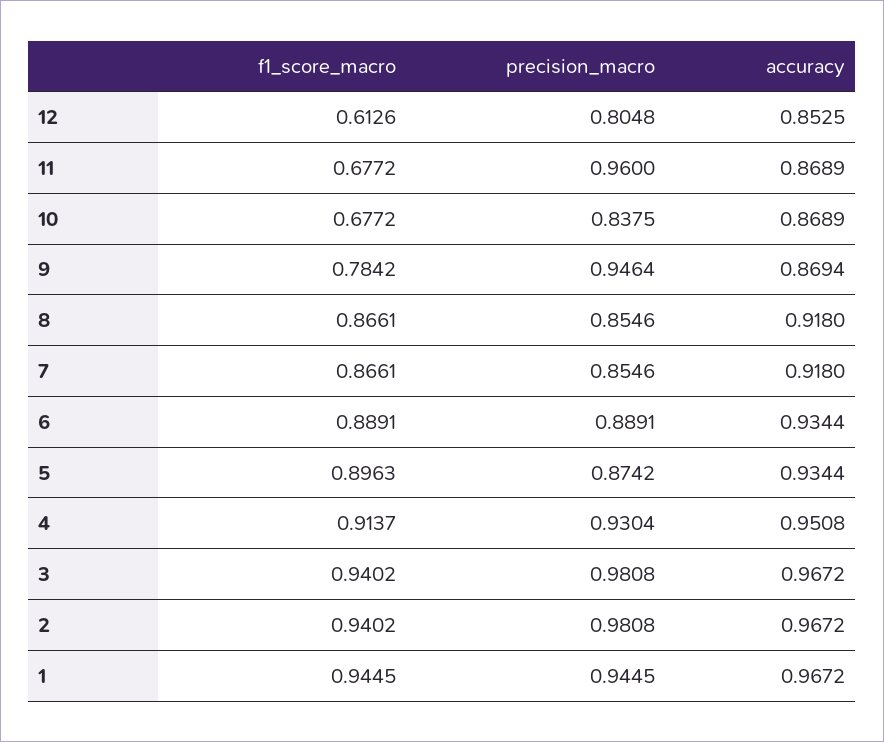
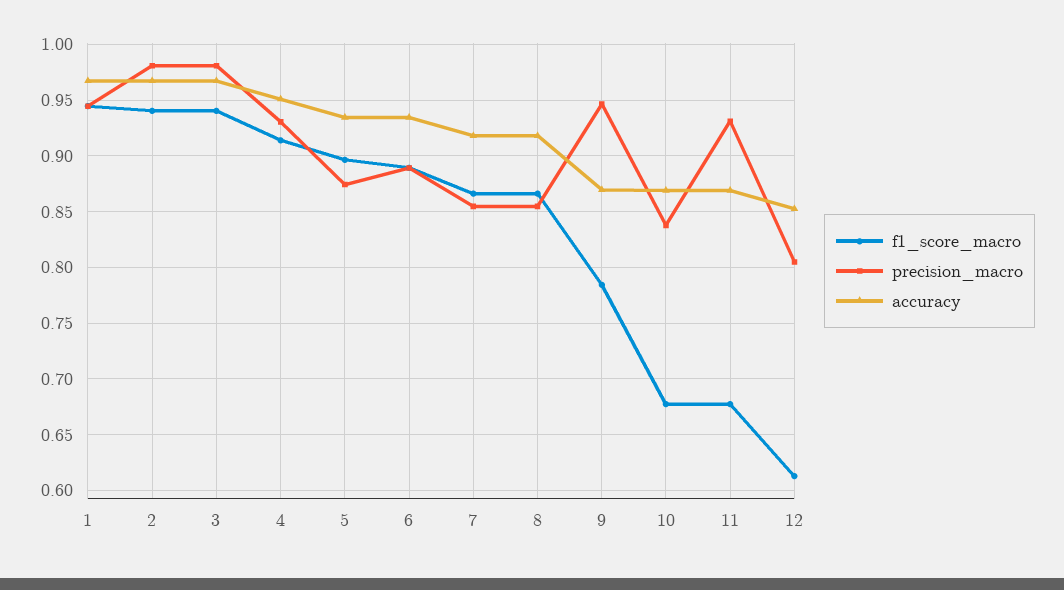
precision_macro, 11: 0.96 -> 0.93

